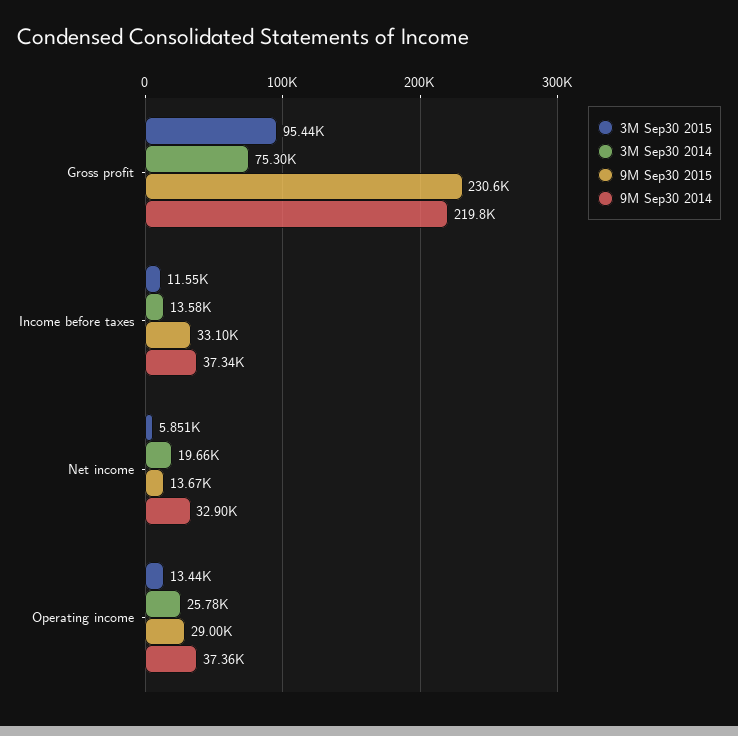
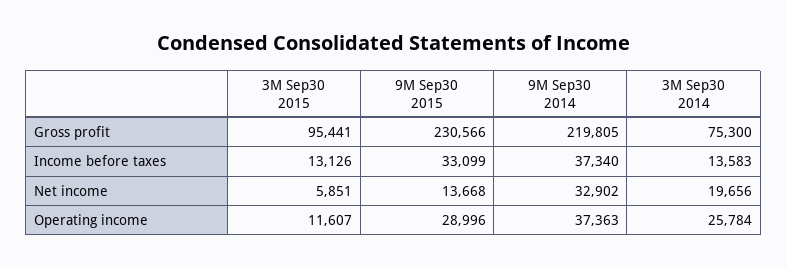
3M Sep30 2015, Income before taxes: 11550 -> 13126
3M Sep30 2015, Operating income: 13440 -> 11607

